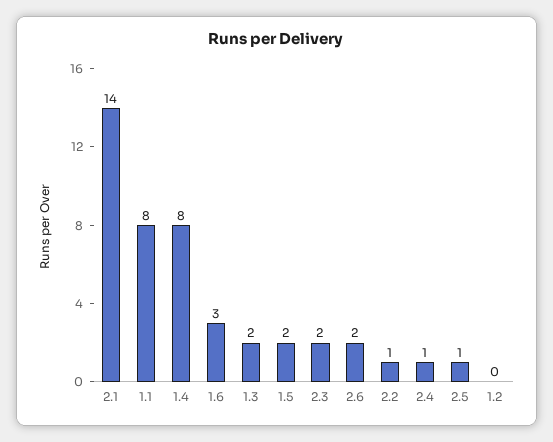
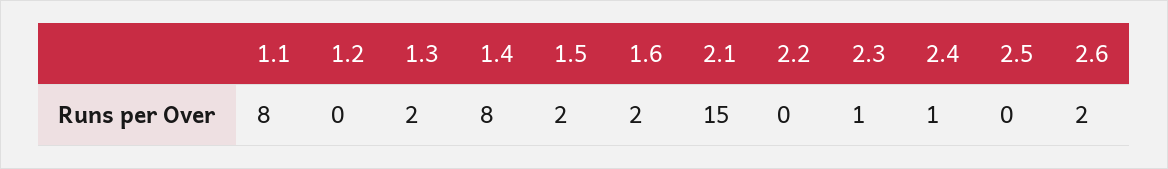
2.1: 14 -> 15
1.6: 3 -> 2
2.3: 2 -> 1
2.2: 1 -> 0
2.5: 1 -> 0

